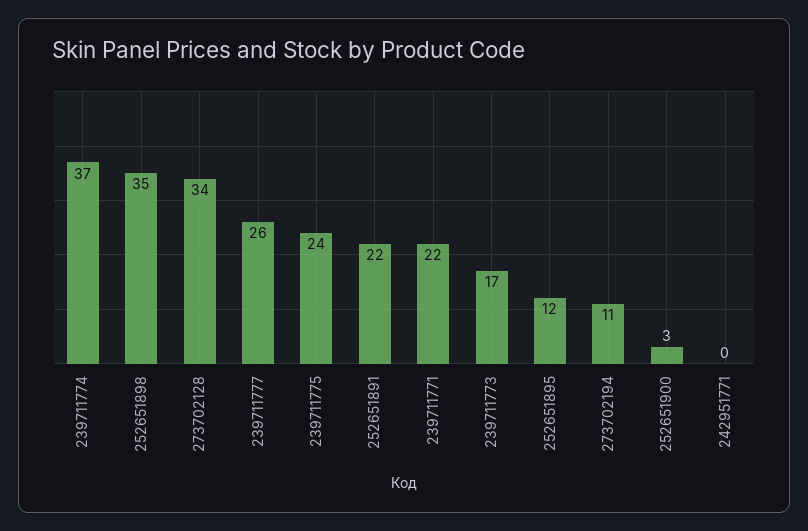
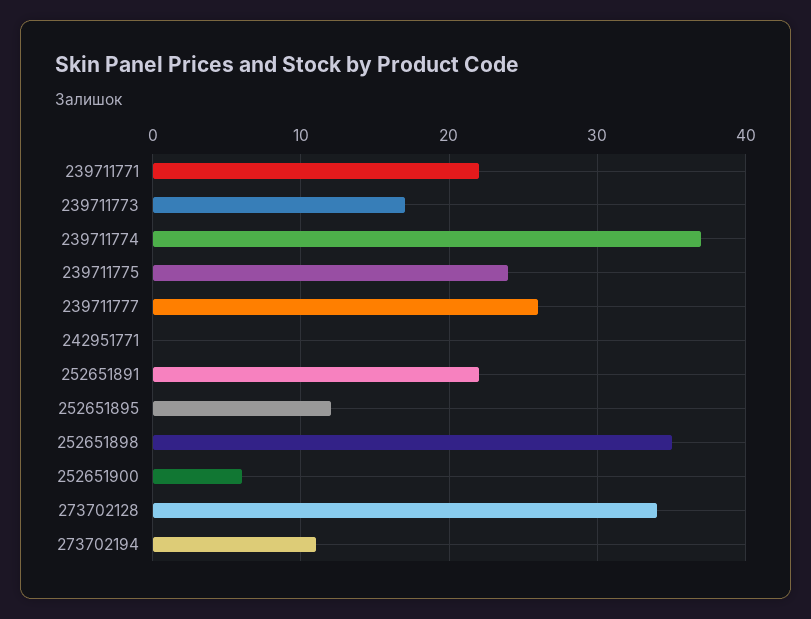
252651900: 3 -> 6

